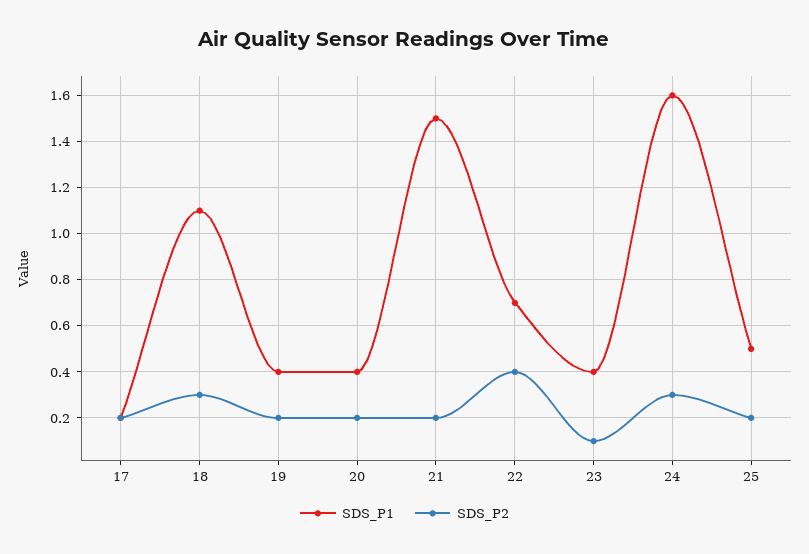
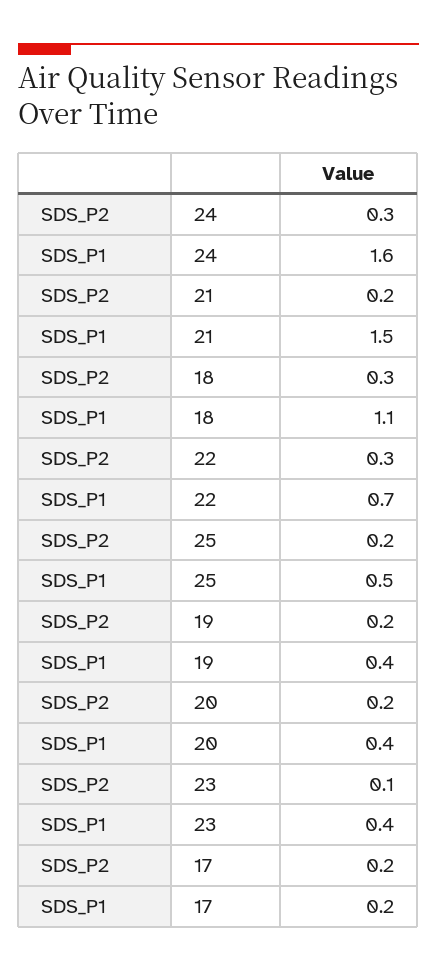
SDS_P2, 22: 0.4 -> 0.3

